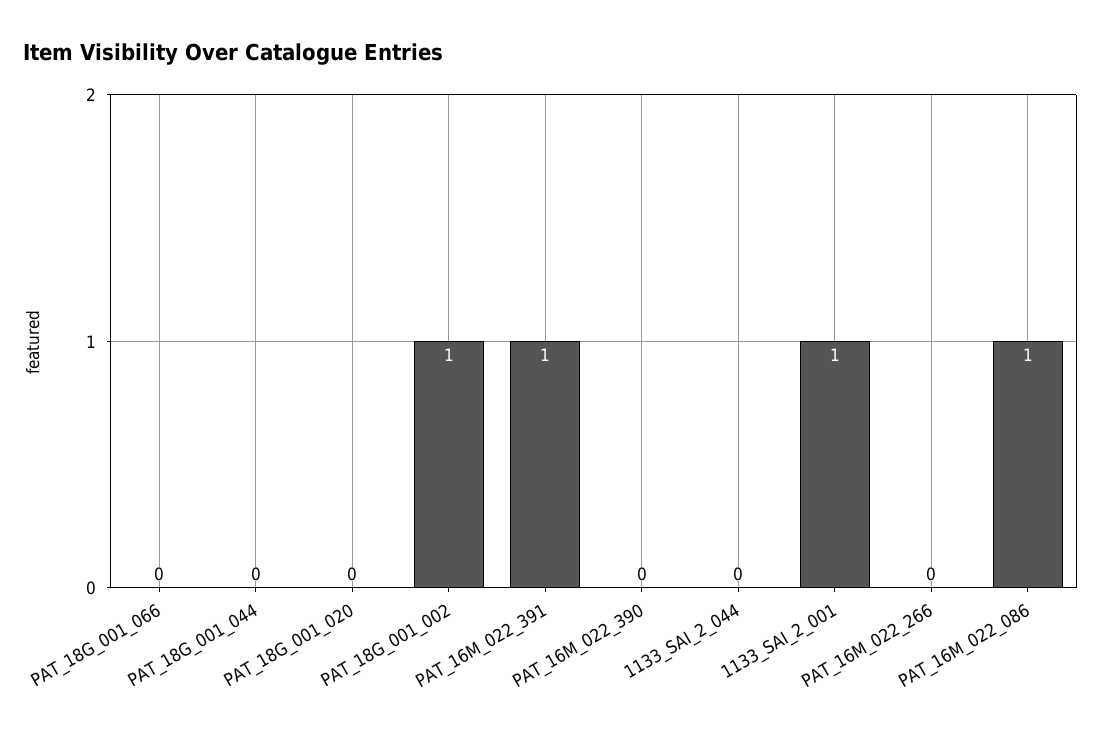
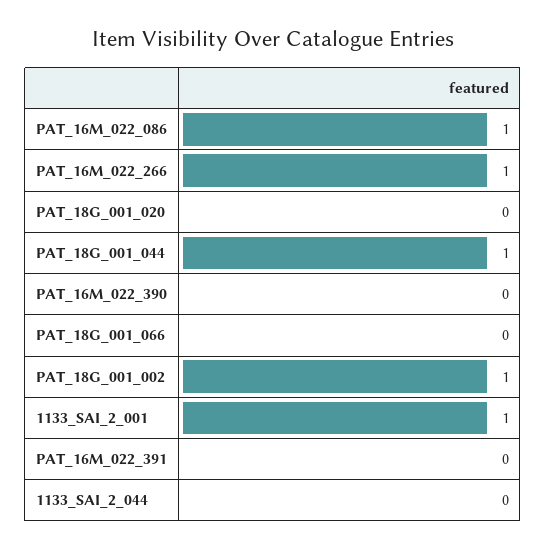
PAT_18G_001_044: 0 -> 1
PAT_16M_022_391: 1 -> 0
PAT_16M_022_266: 0 -> 1

